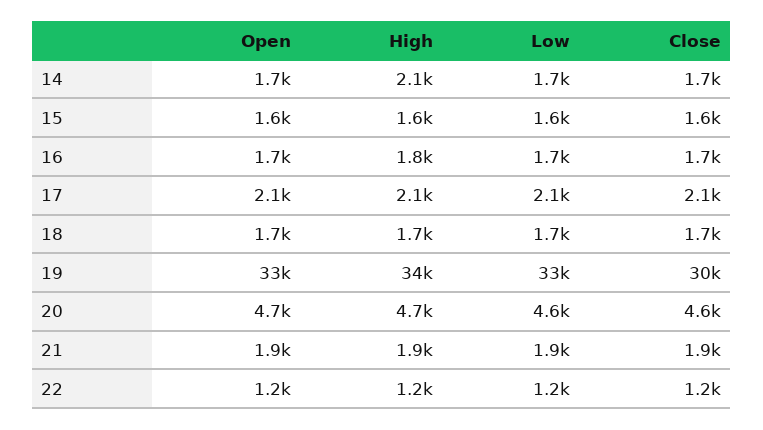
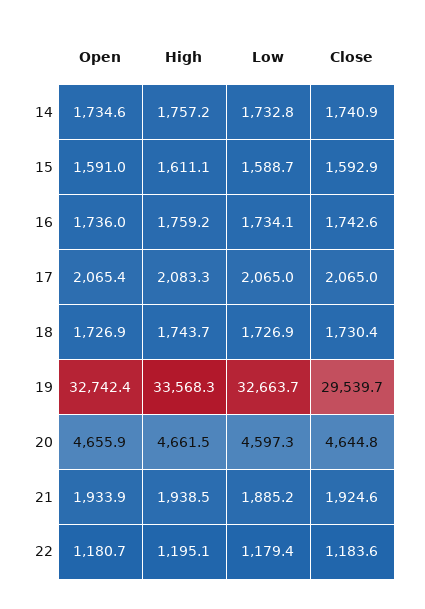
High, 14: 2100 -> 1757.2

